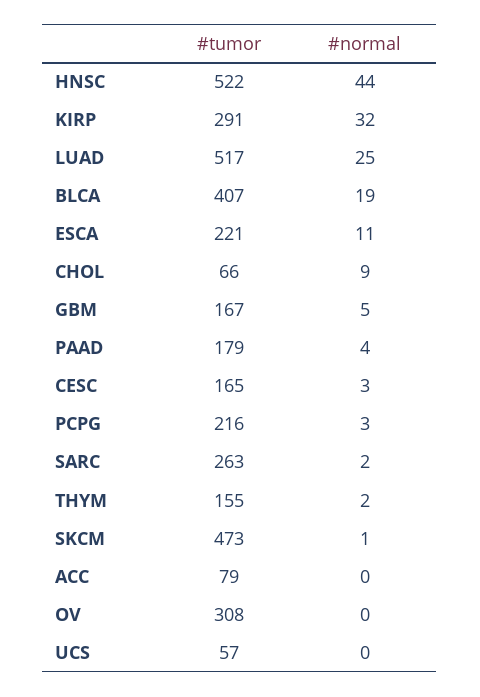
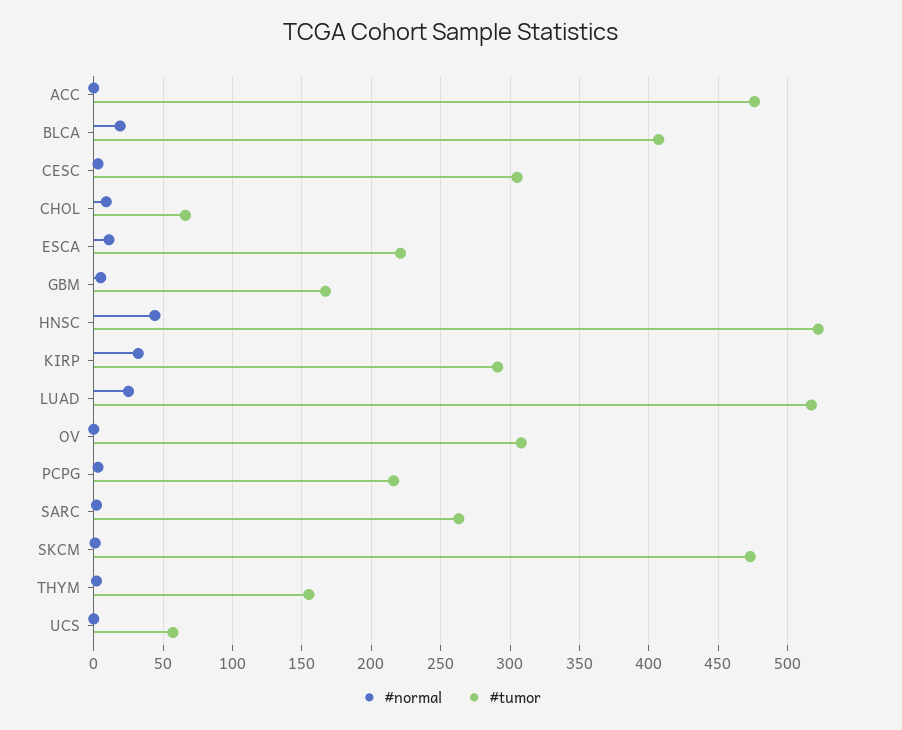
#tumor, PAAD: 179 -> none
#normal, PAAD: 4 -> none
#tumor, CESC: 165 -> 305
#tumor, ACC: 79 -> 475

